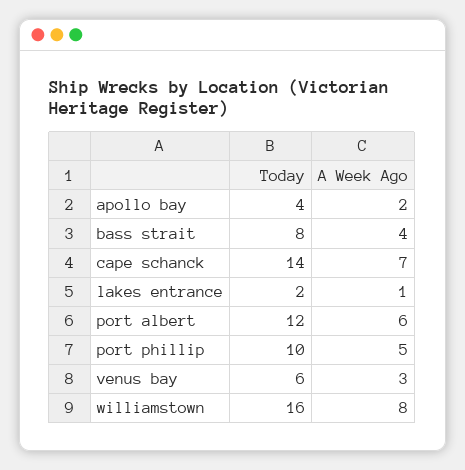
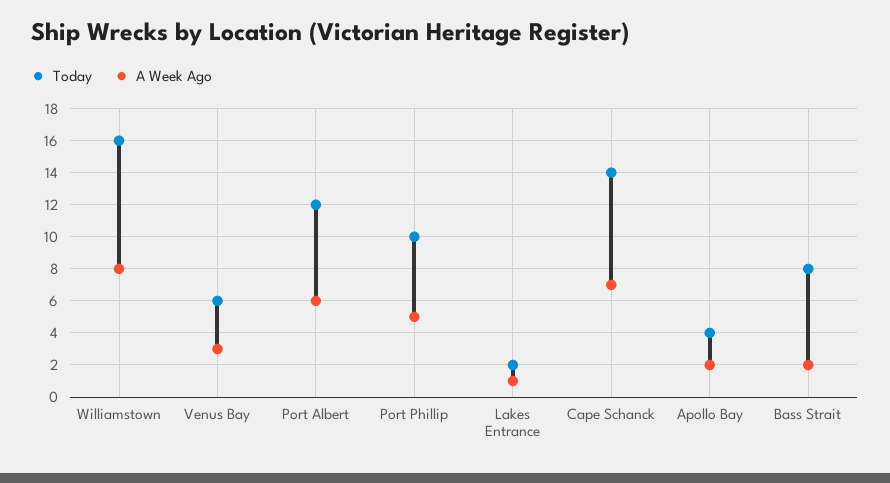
A Week Ago, bass strait: 4 -> 2

